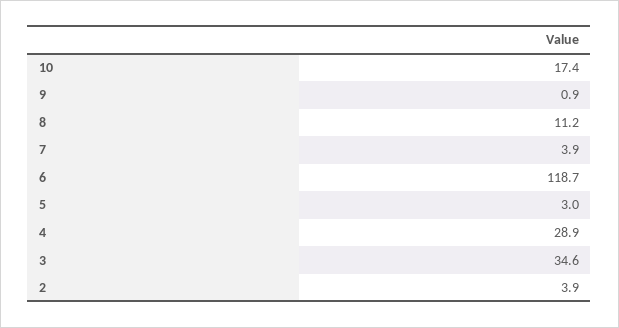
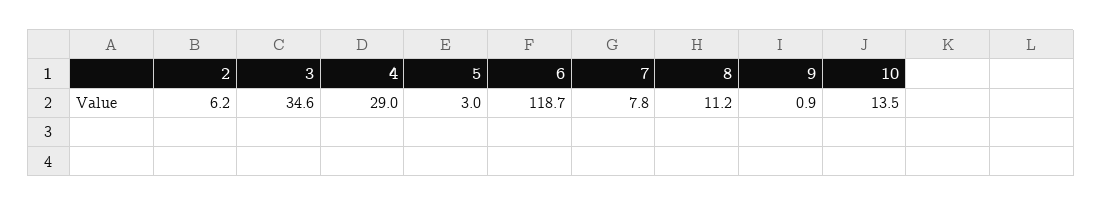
10: 17.4 -> 13.5
7: 3.9 -> 7.8
4: 28.9 -> 29
2: 3.9 -> 6.2

